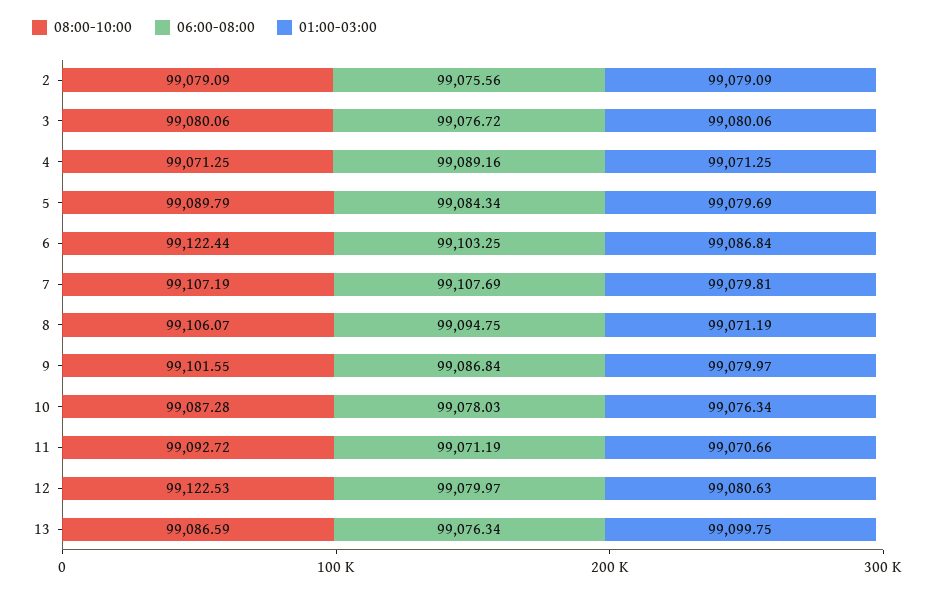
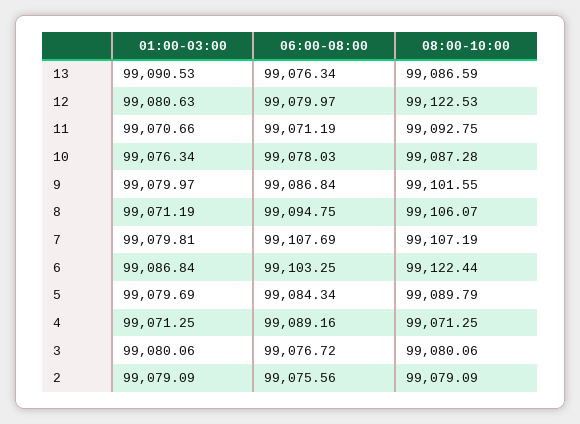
08:00-10:00, 11: 99092.72 -> 99092.75
01:00-03:00, 13: 99099.75 -> 99090.53

